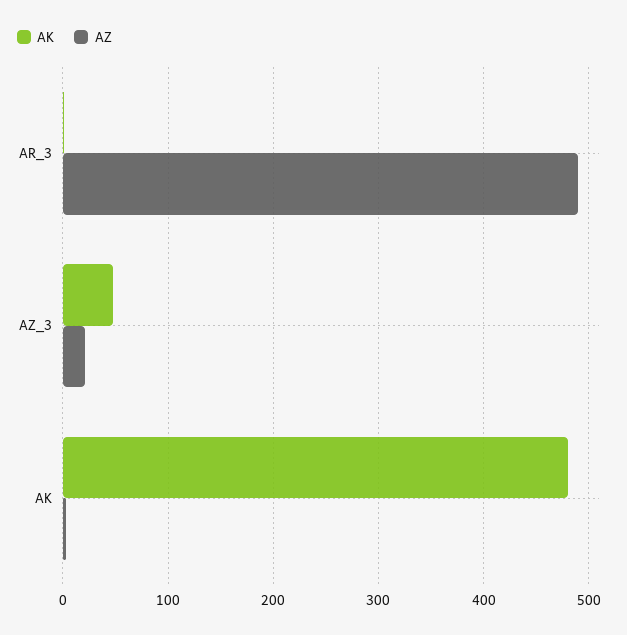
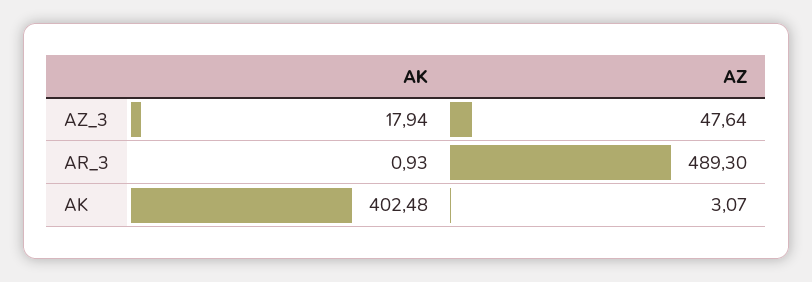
AK, AZ_3: 50 -> 17.94
AZ, AZ_3: 20 -> 47.64
AK, AK: 480 -> 402.48

